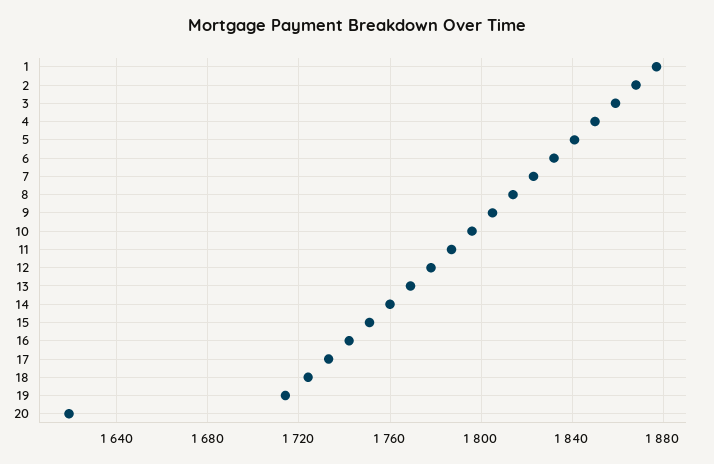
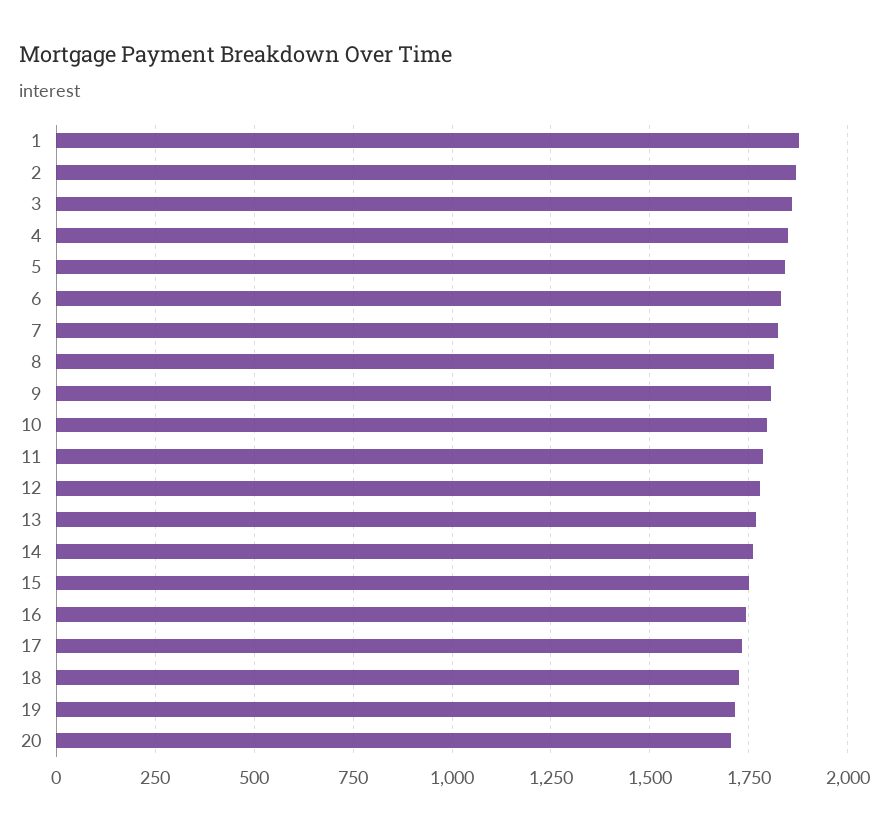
20: 1620 -> 1700

